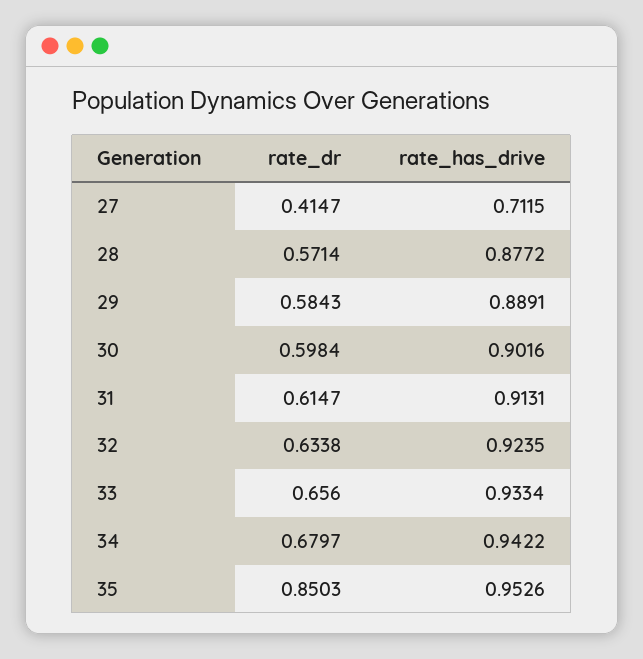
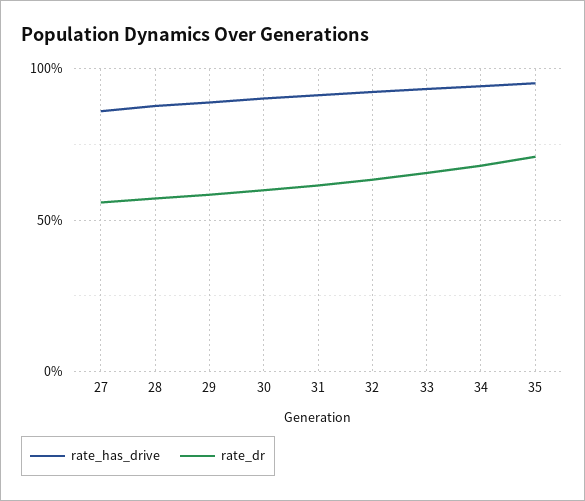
rate_dr, 27: 0.4147 -> 0.55
rate_has_drive, 27: 0.7115 -> 0.85
rate_dr, 35: 0.8503 -> 0.7

